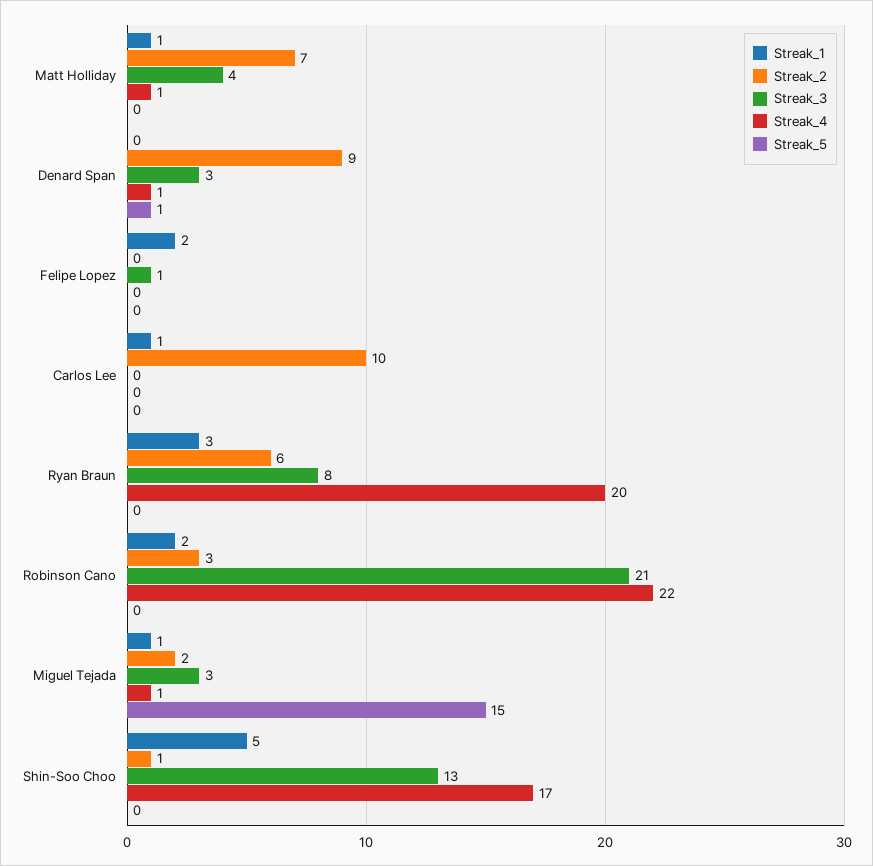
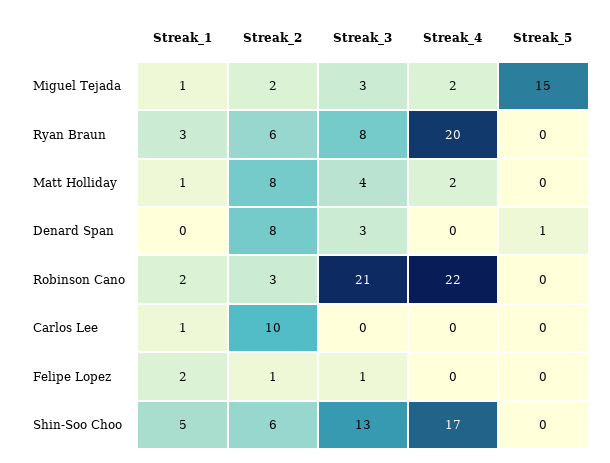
Streak_2, Matt Holliday: 7 -> 8
Streak_4, Matt Holliday: 1 -> 2
Streak_2, Denard Span: 9 -> 8
Streak_4, Denard Span: 1 -> 0
Streak_2, Felipe Lopez: 0 -> 1
Streak_4, Miguel Tejada: 1 -> 2
Streak_2, Shin-Soo Choo: 1 -> 6

